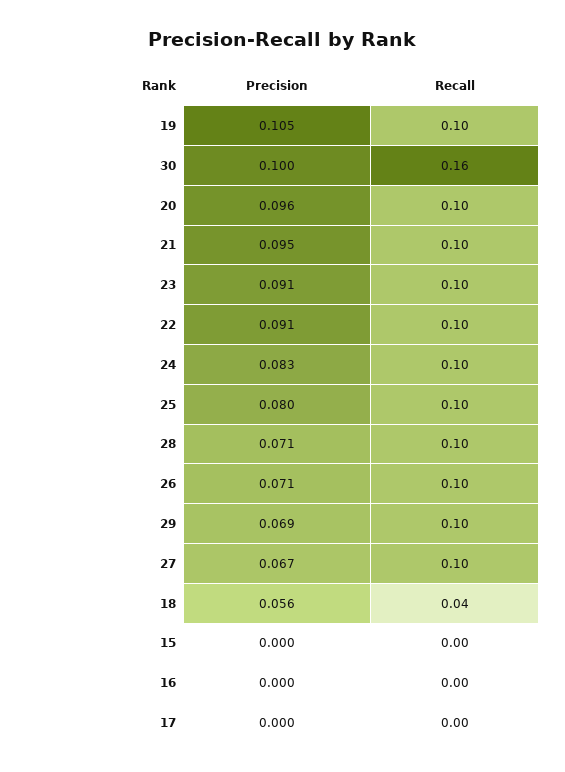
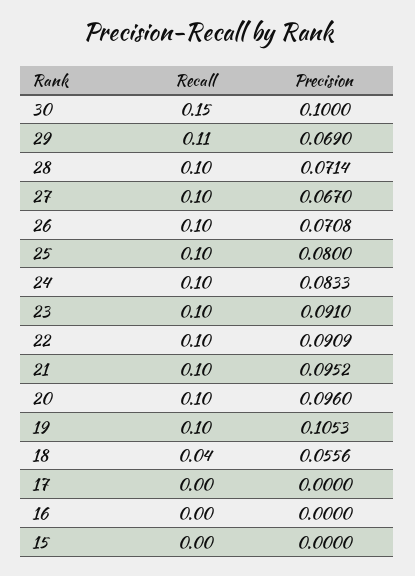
Recall, 30: 0.16 -> 0.15
Recall, 29: 0.1 -> 0.11

